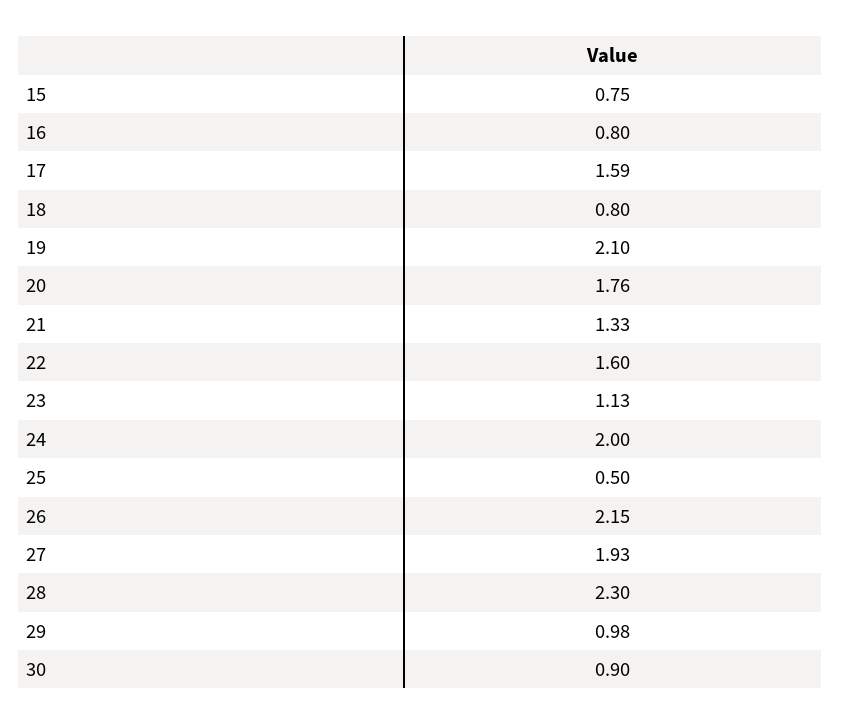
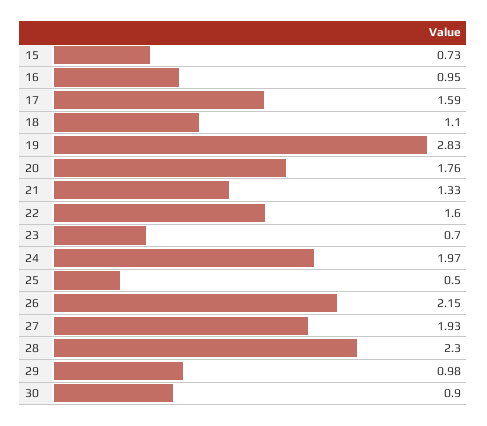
15: 0.75 -> 0.73
16: 0.8 -> 0.95
18: 0.8 -> 1.1
19: 2.1 -> 2.83
23: 1.13 -> 0.7
24: 2 -> 1.97

